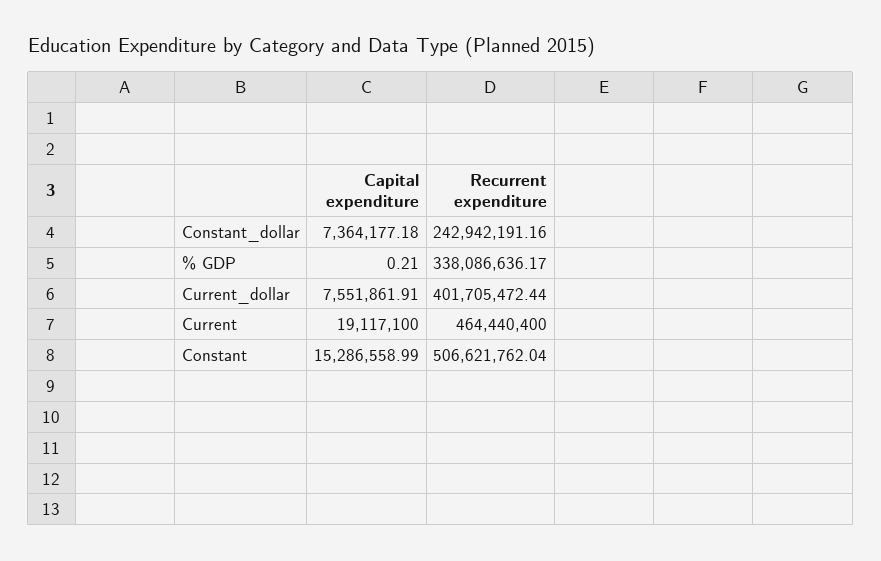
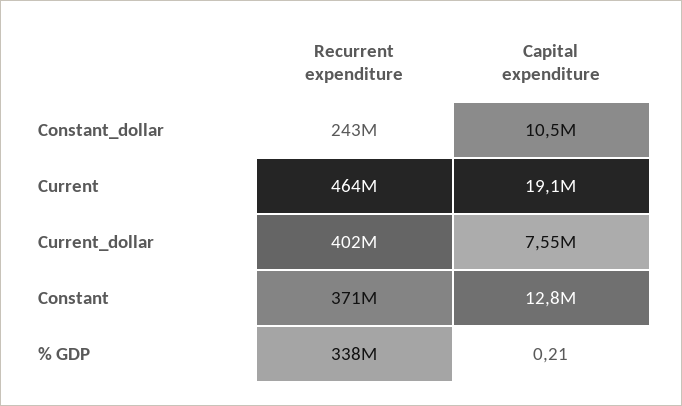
Capital expenditure, Constant_dollar: 7364177.18 -> 10500000
Capital expenditure, Constant: 15286558.99 -> 12800000
Recurrent expenditure, Constant: 506621762.04 -> 371000000

